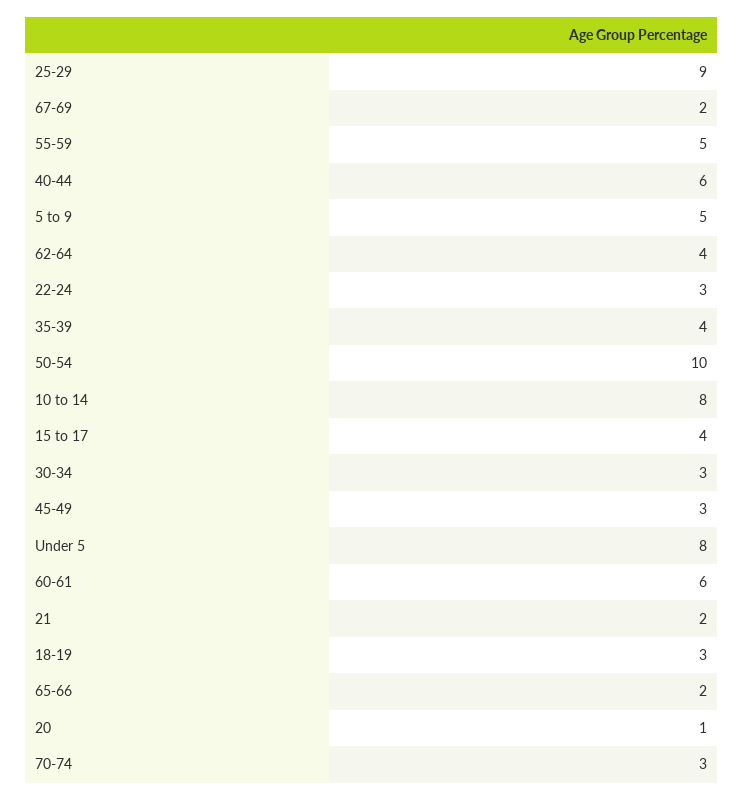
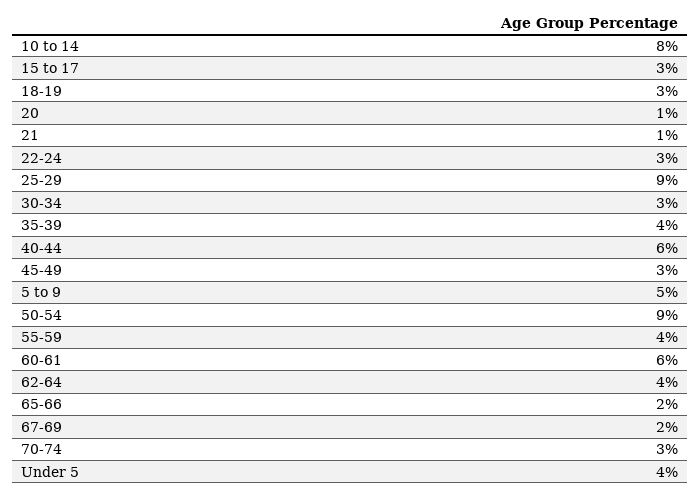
55-59: 5 -> 4
50-54: 10 -> 9
15 to 17: 4 -> 3
Under 5: 8 -> 4
21: 2 -> 1

